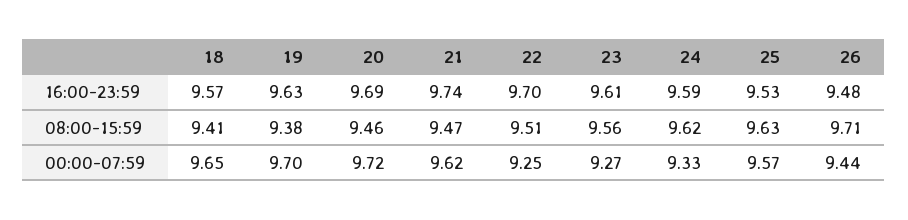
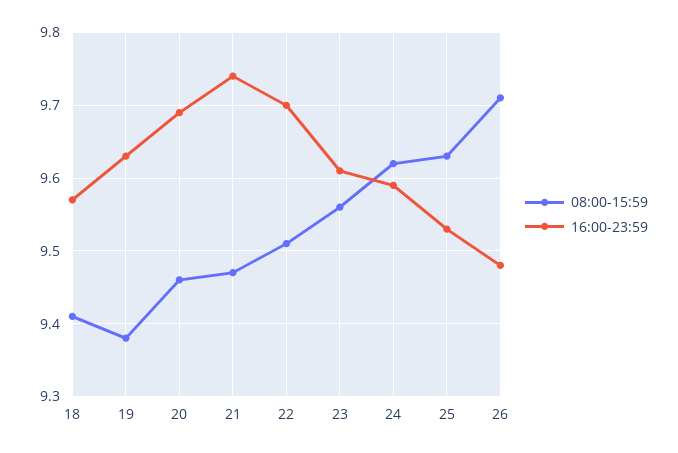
00:00-07:59, 18: 9.65 -> none
00:00-07:59, 19: 9.7 -> none
00:00-07:59, 20: 9.72 -> none
00:00-07:59, 21: 9.62 -> none
00:00-07:59, 22: 9.25 -> none
00:00-07:59, 23: 9.27 -> none
00:00-07:59, 24: 9.33 -> none
00:00-07:59, 25: 9.57 -> none
00:00-07:59, 26: 9.44 -> none

